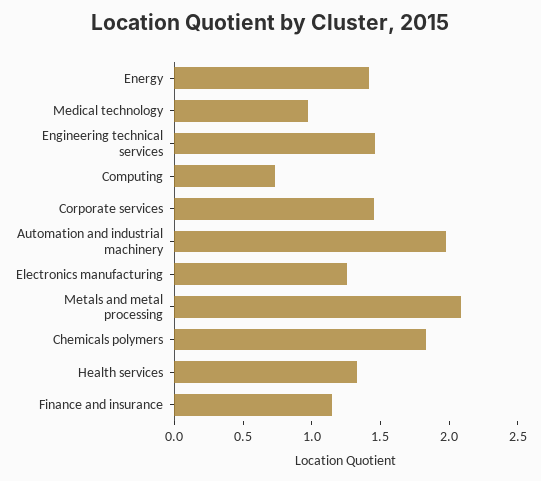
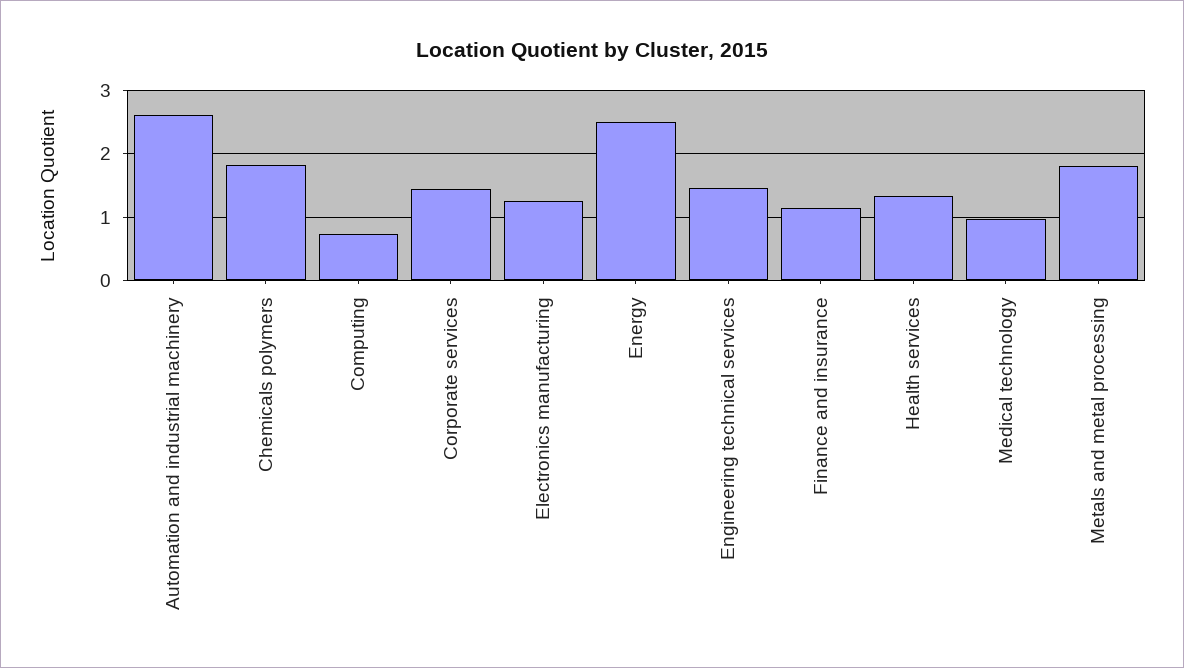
Energy: 1.4 -> 2.5
Automation and industrial machinery: 2 -> 2.6
Metals and metal processing: 2.1 -> 1.8

